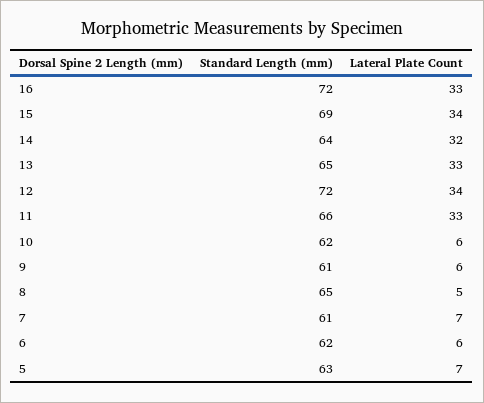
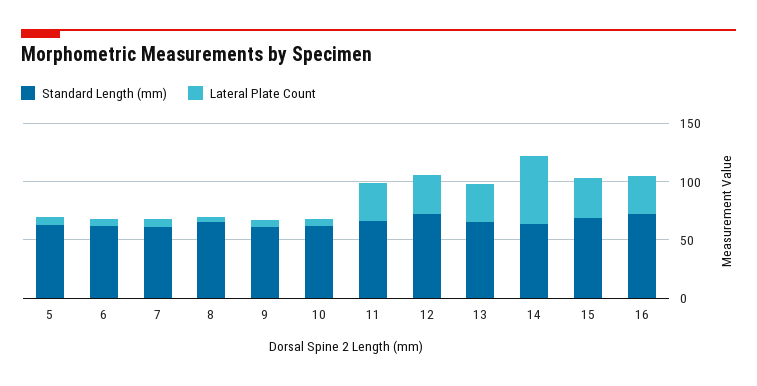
Lateral Plate Count, 14: 32 -> 60

